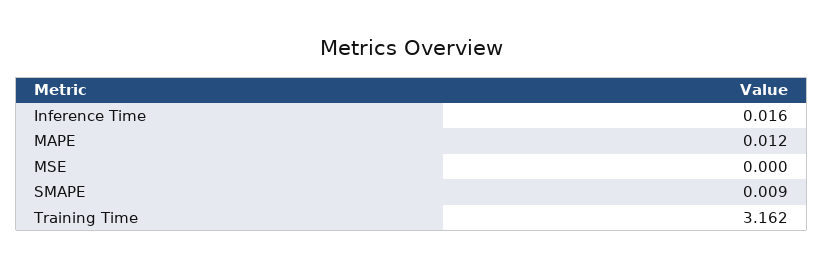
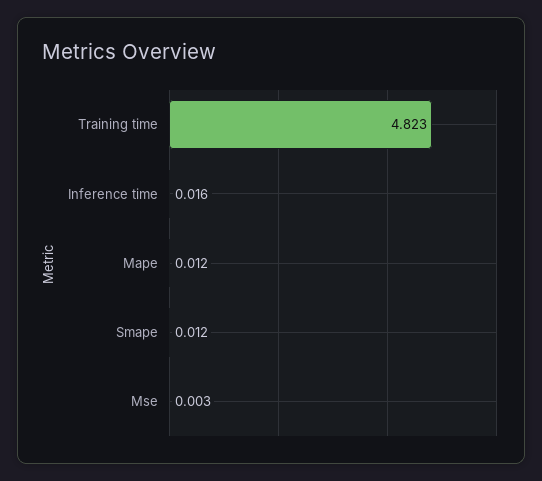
MSE: 0 -> 0.003
SMAPE: 0.009 -> 0.012
Training Time: 3.162 -> 4.823

